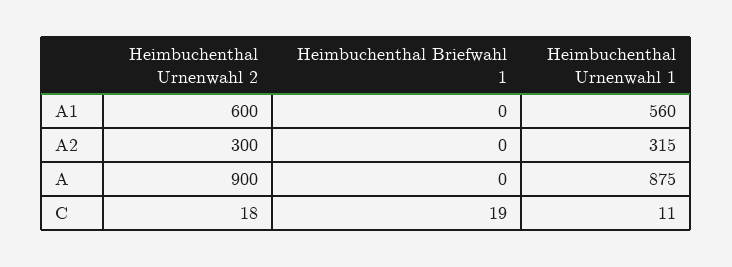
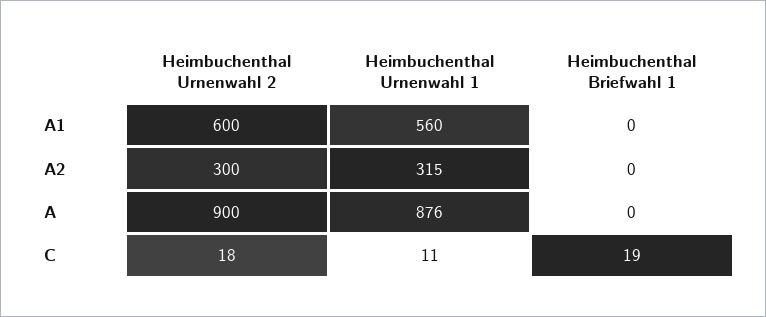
Heimbuchenthal Urnenwahl 1, A: 875 -> 876

